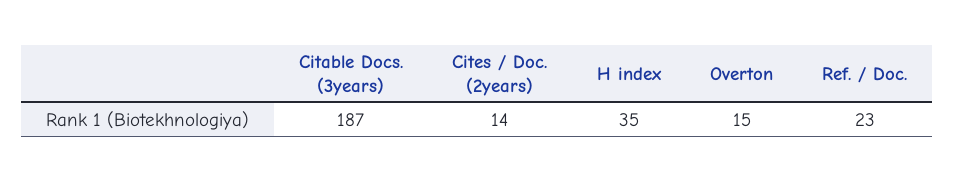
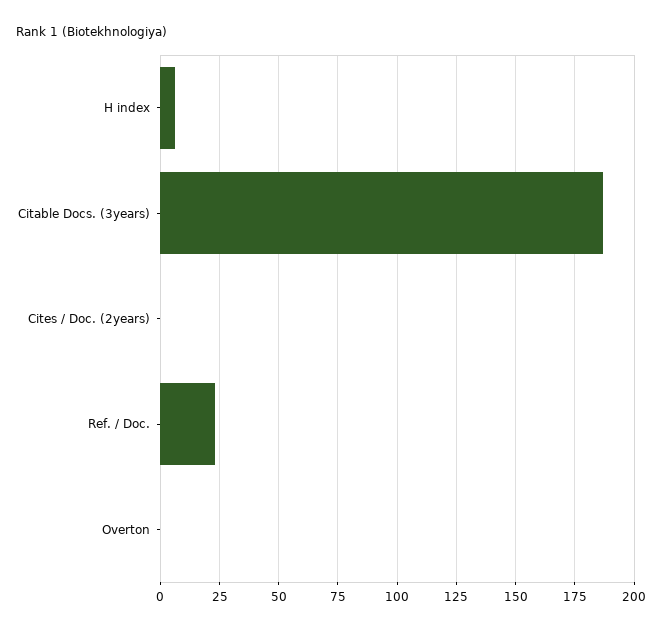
Cites / Doc. (2years): 14 -> 0
H index: 35 -> 5
Overton: 15 -> 0

